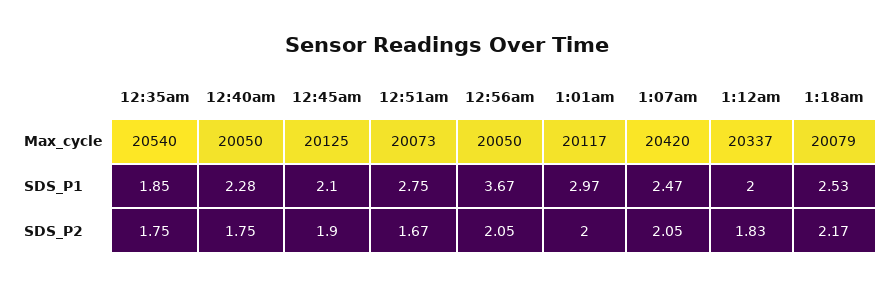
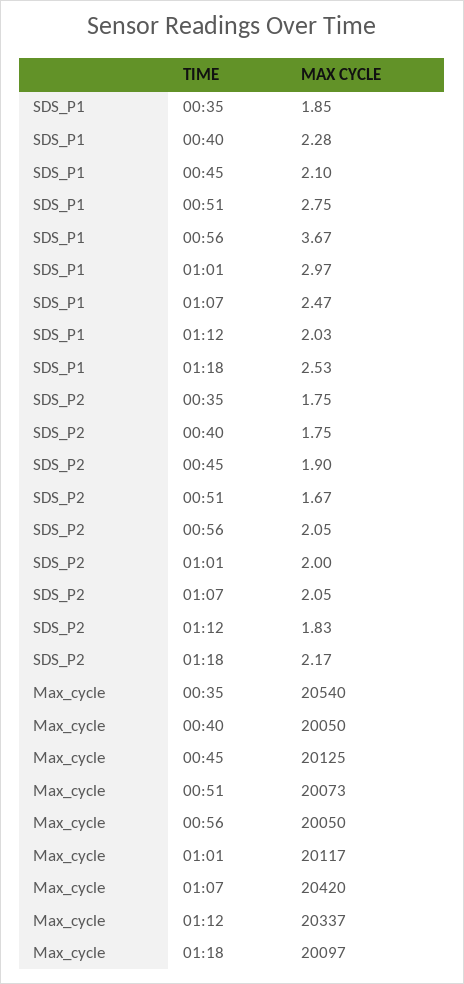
1:18am, Max_cycle: 20079 -> 20097
1:12am, SDS_P1: 2 -> 2.03

